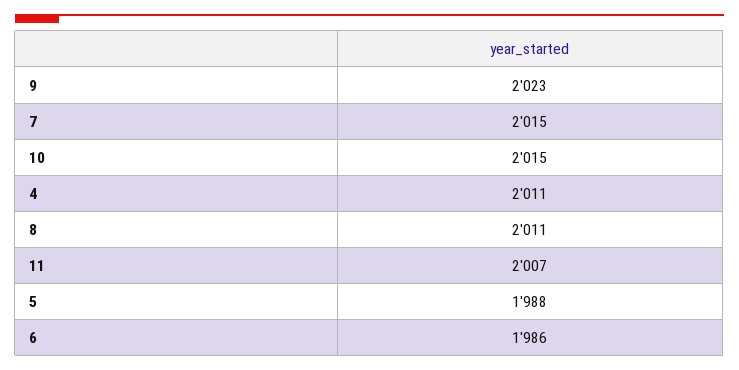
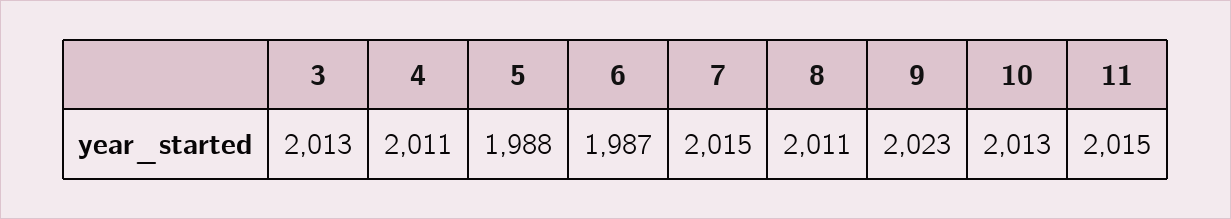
10: 2015 -> 2013
11: 2007 -> 2015
6: 1986 -> 1987
3: none -> 2013

